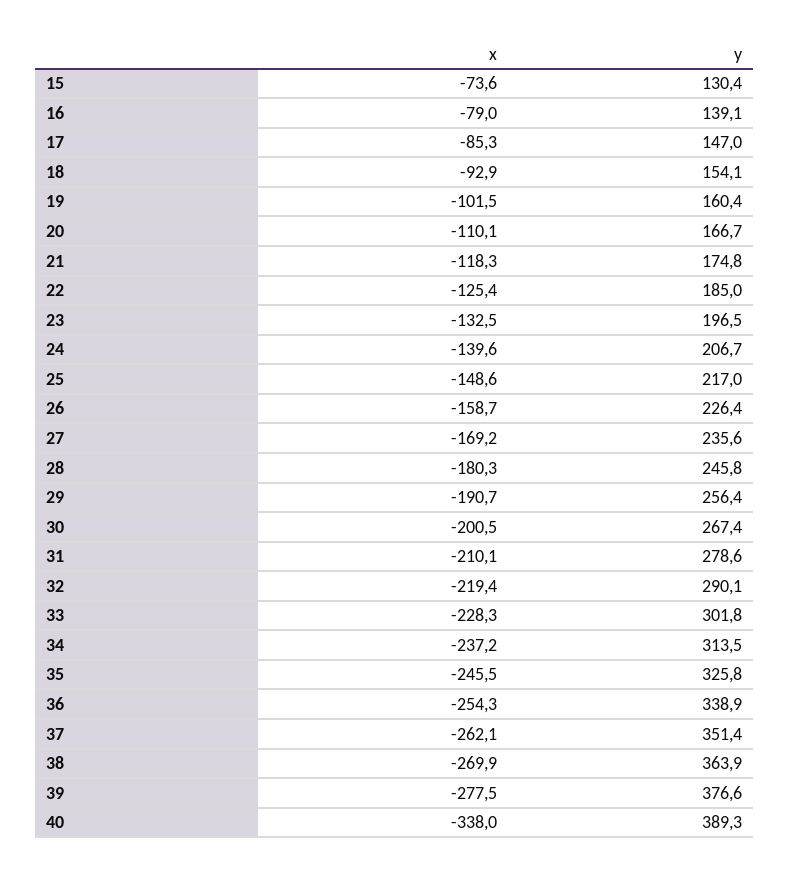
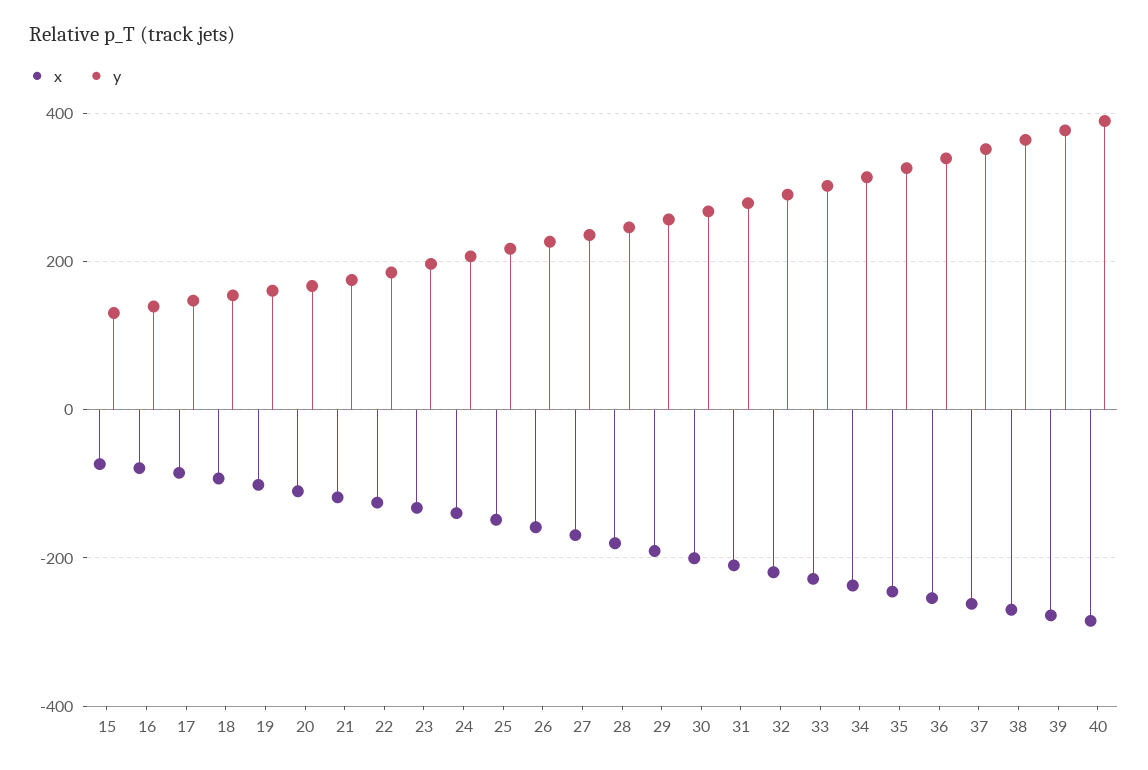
x, 40: -338 -> -280

